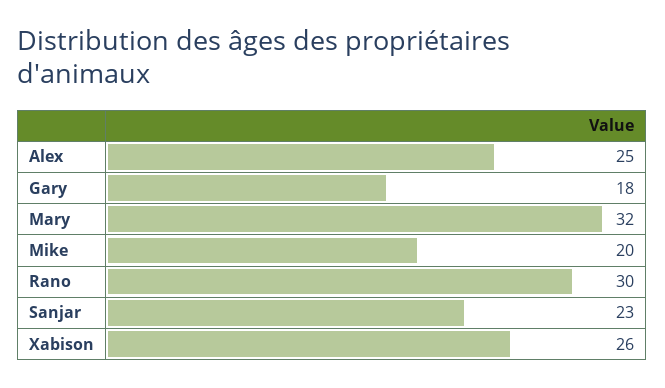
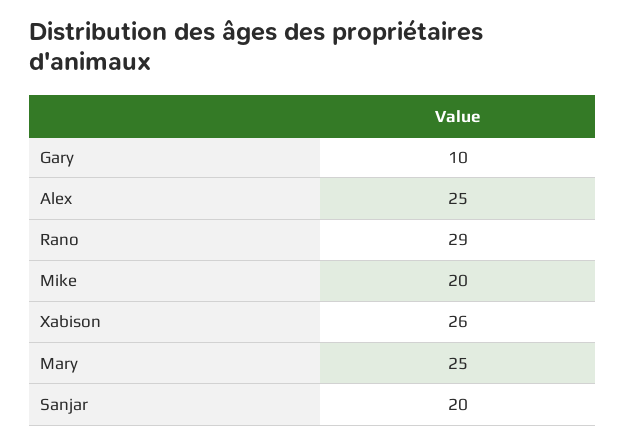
Gary: 18 -> 10
Mary: 32 -> 25
Rano: 30 -> 29
Sanjar: 23 -> 20

